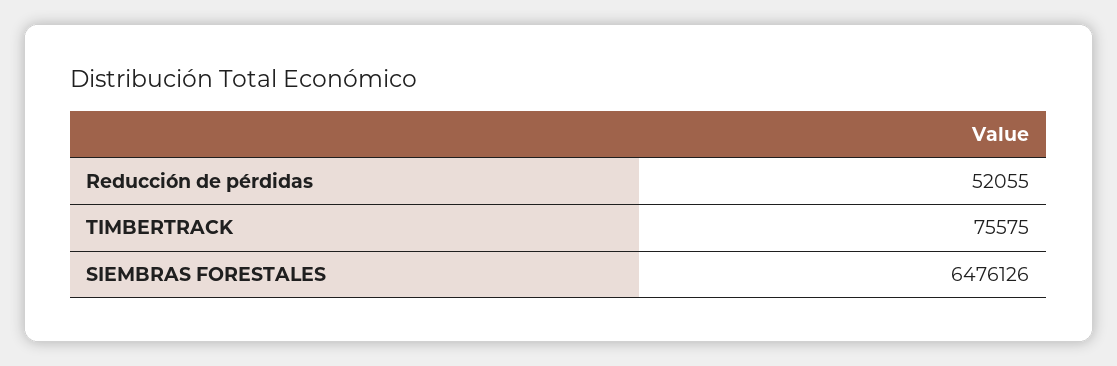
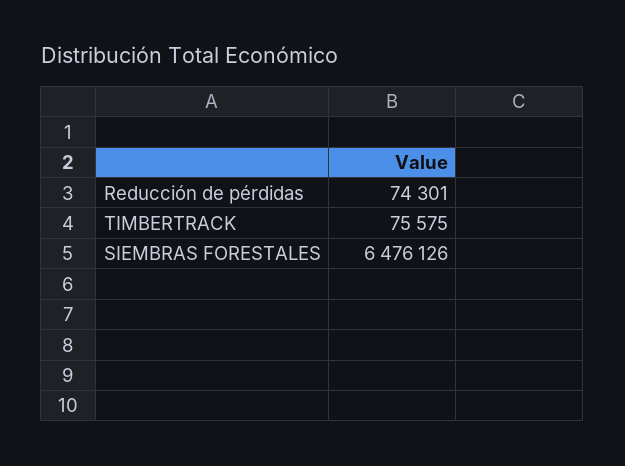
Reducción de pérdidas: 52055 -> 74301

